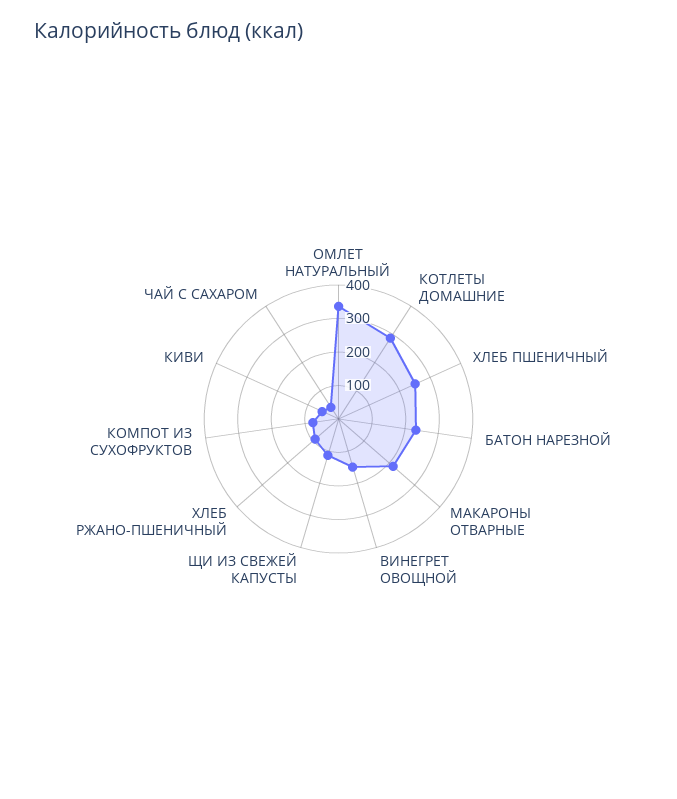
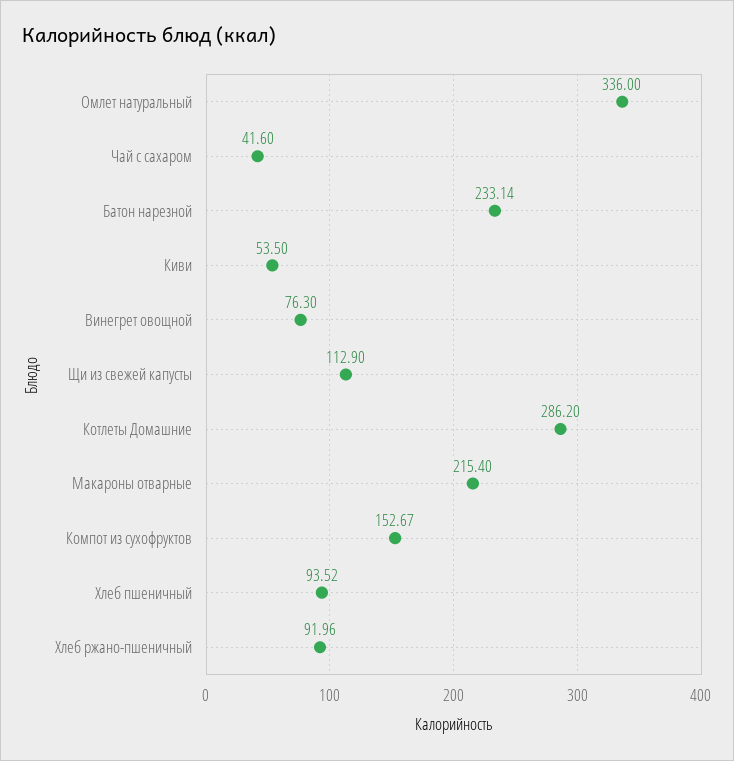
ХЛЕБ ПШЕНИЧНЫЙ: 250 -> 93.52
ВИНЕГРЕТ ОВОЩНОЙ: 150 -> 76.3
КОМПОТ ИЗ СУХОФРУКТОВ: 75 -> 152.67

